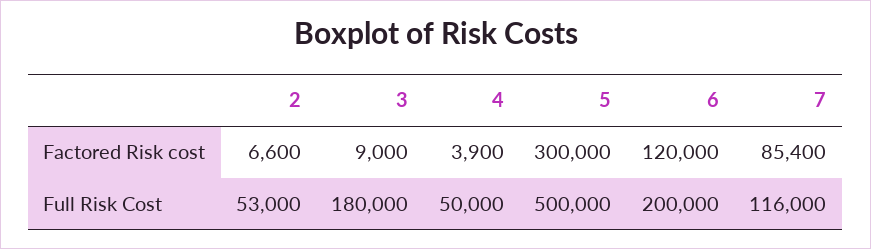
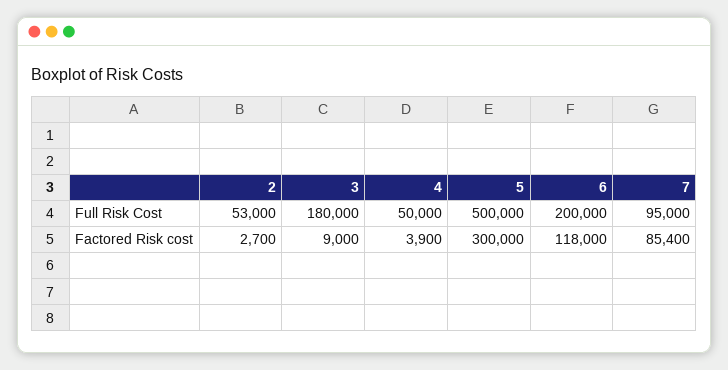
2, Factored Risk cost: 6600 -> 2700
6, Factored Risk cost: 120000 -> 118000
7, Full Risk Cost: 116000 -> 95000

